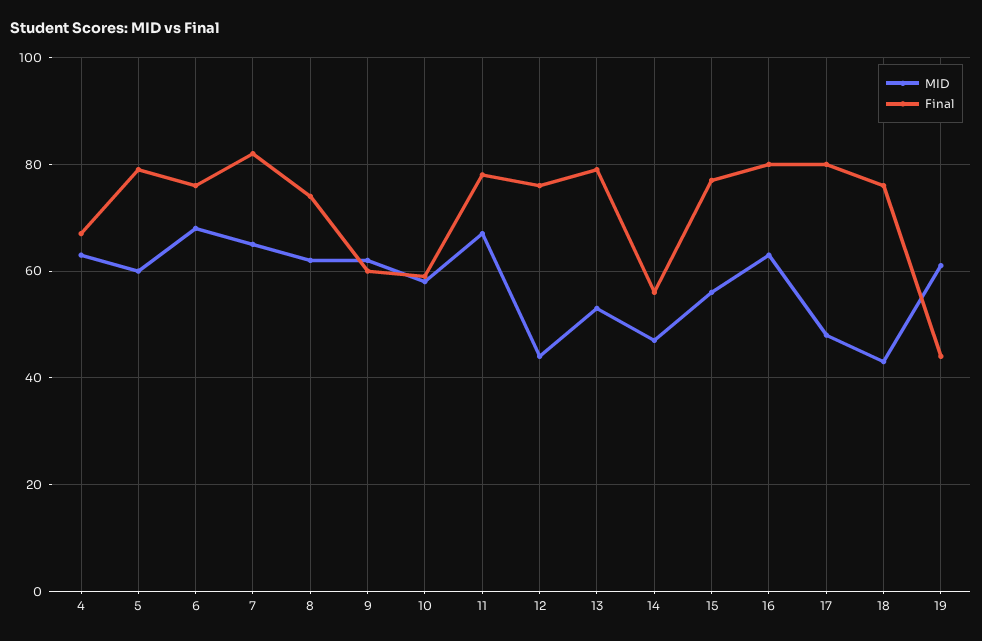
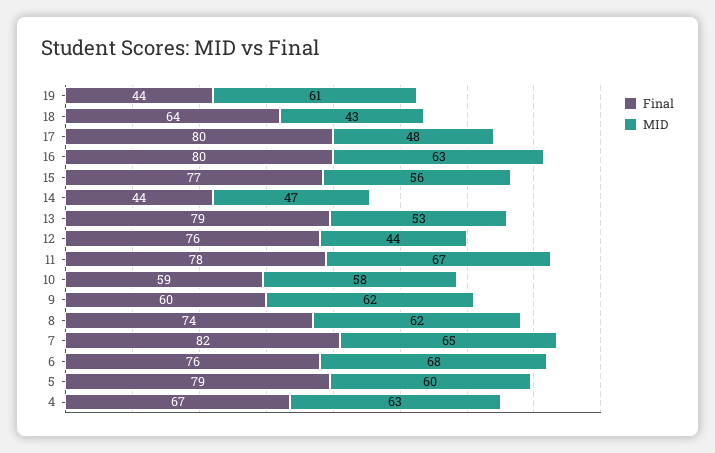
Final, 14: 55 -> 44
Final, 18: 75 -> 64

